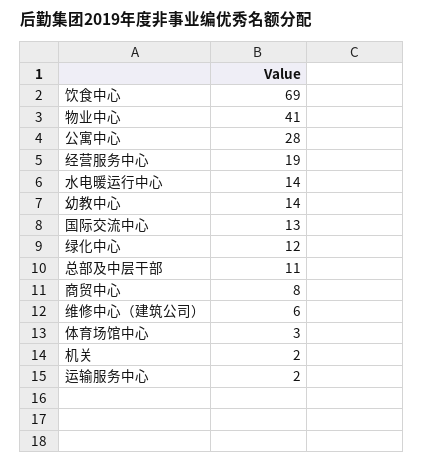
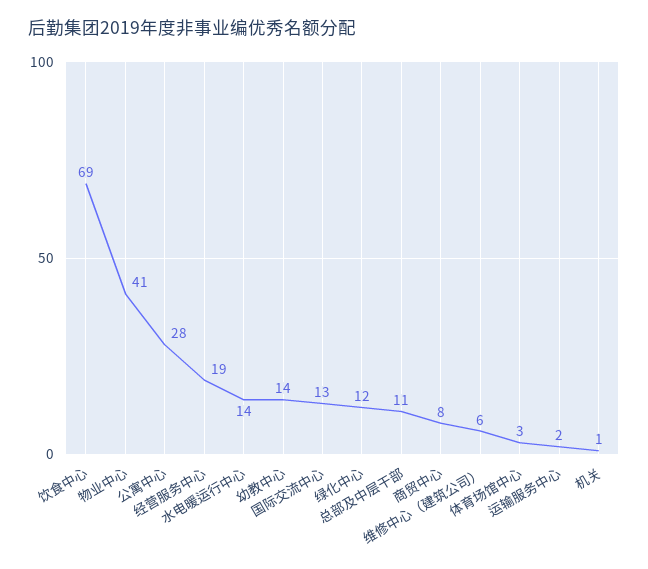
机关: 2 -> 1

